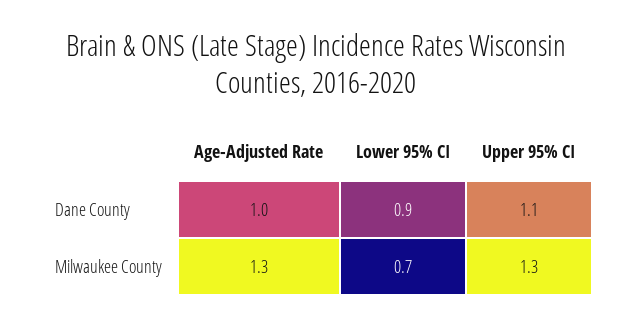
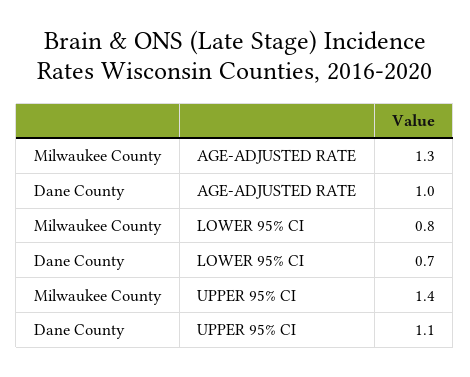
Lower 95% CI, Dane County: 0.9 -> 0.7
Lower 95% CI, Milwaukee County: 0.7 -> 0.8
Upper 95% CI, Milwaukee County: 1.3 -> 1.4

